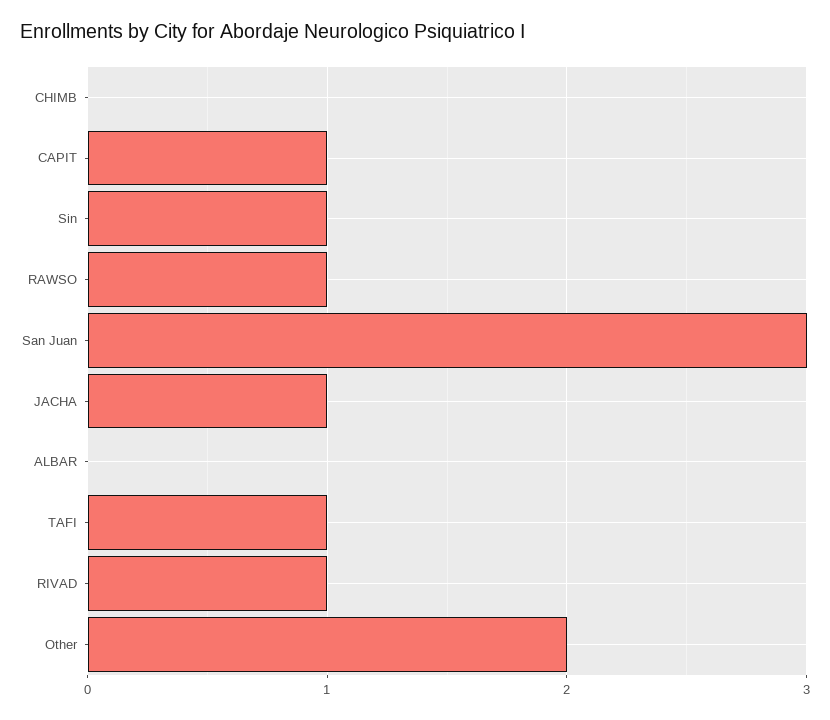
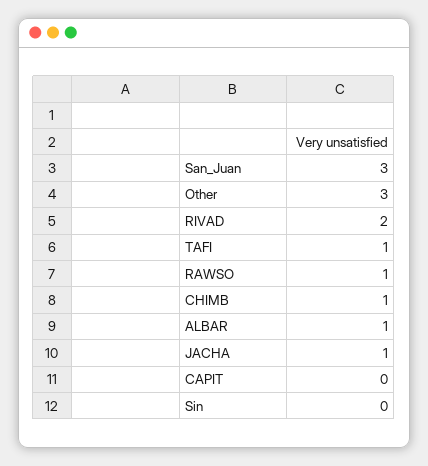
CHIMB: 0 -> 1
CAPIT: 1 -> 0
Sin: 1 -> 0
ALBAR: 0 -> 1
RIVAD: 1 -> 2
Other: 2 -> 3

